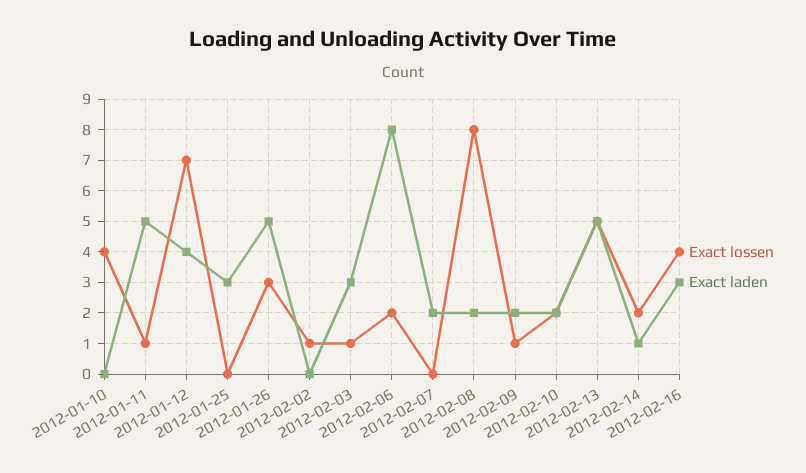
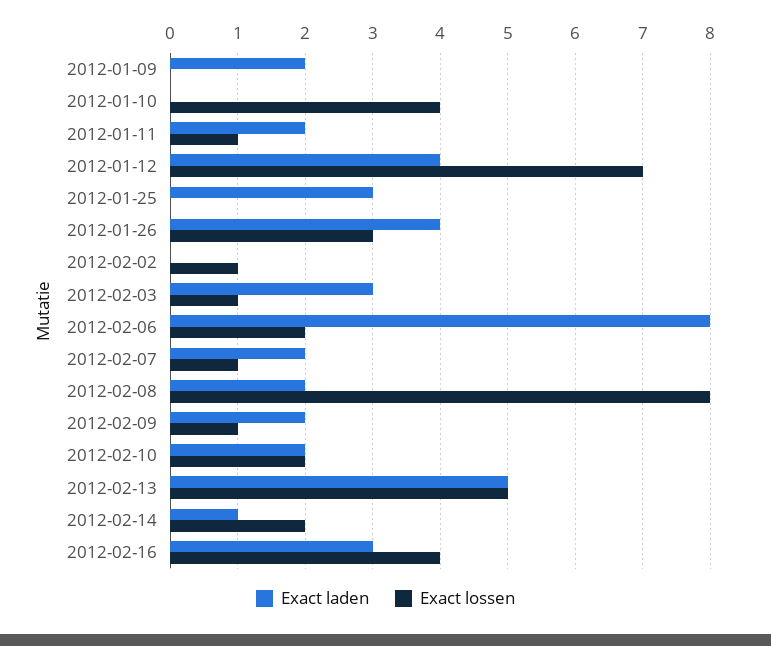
Exact laden, 2012-01-11: 5 -> 2
Exact laden, 2012-01-26: 5 -> 4
Exact lossen, 2012-02-07: 0 -> 1
Exact laden, 2012-01-09: none -> 2
Exact lossen, 2012-01-09: none -> 0

